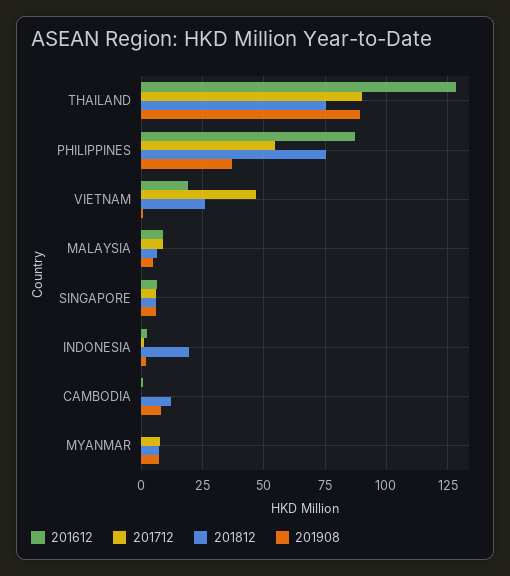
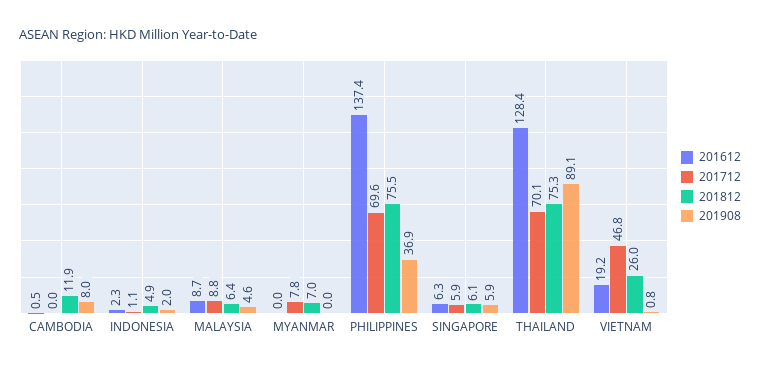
201712, THAILAND: 90 -> 70.1
201612, PHILIPPINES: 87.5 -> 137.4
201712, PHILIPPINES: 55 -> 69.6
201812, INDONESIA: 20 -> 4.9
201908, MYANMAR: 7.5 -> 0

